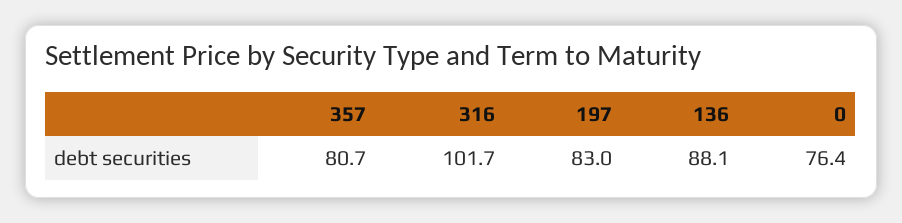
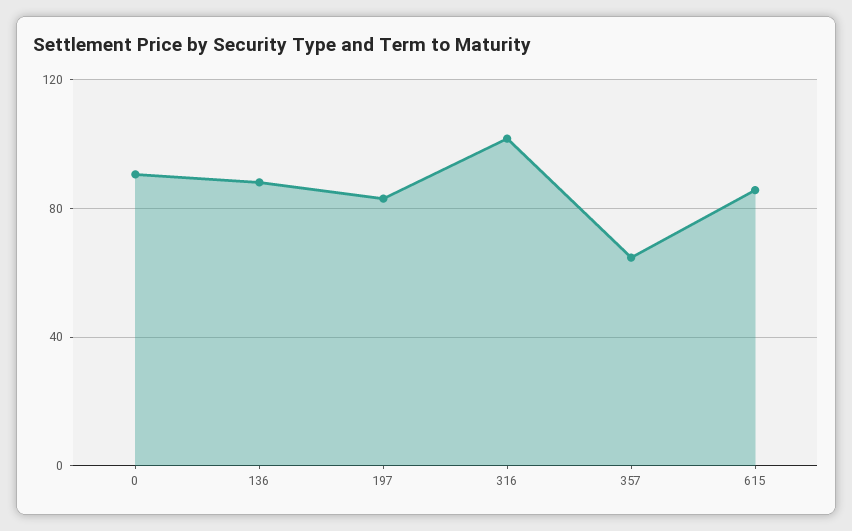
357: 80.7 -> 65
0: 76.4 -> 90
615: none -> 85

